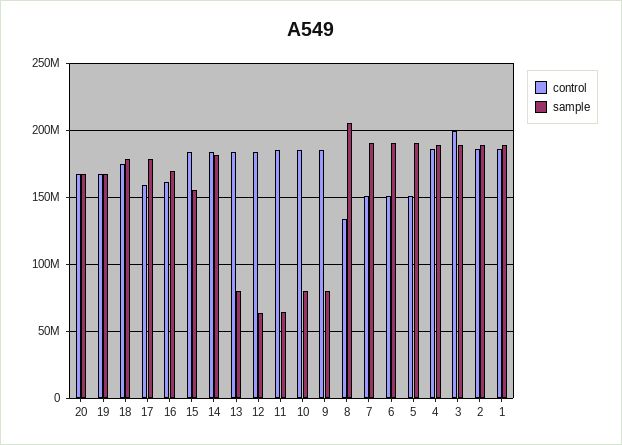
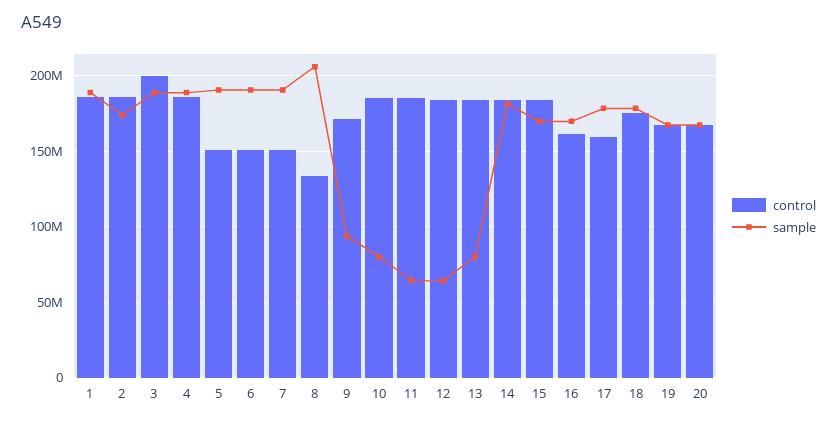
sample, 15: 155000000 -> 170000000
control, 9: 185000000 -> 170000000
sample, 9: 80000000 -> 95000000
sample, 2: 190000000 -> 175000000

